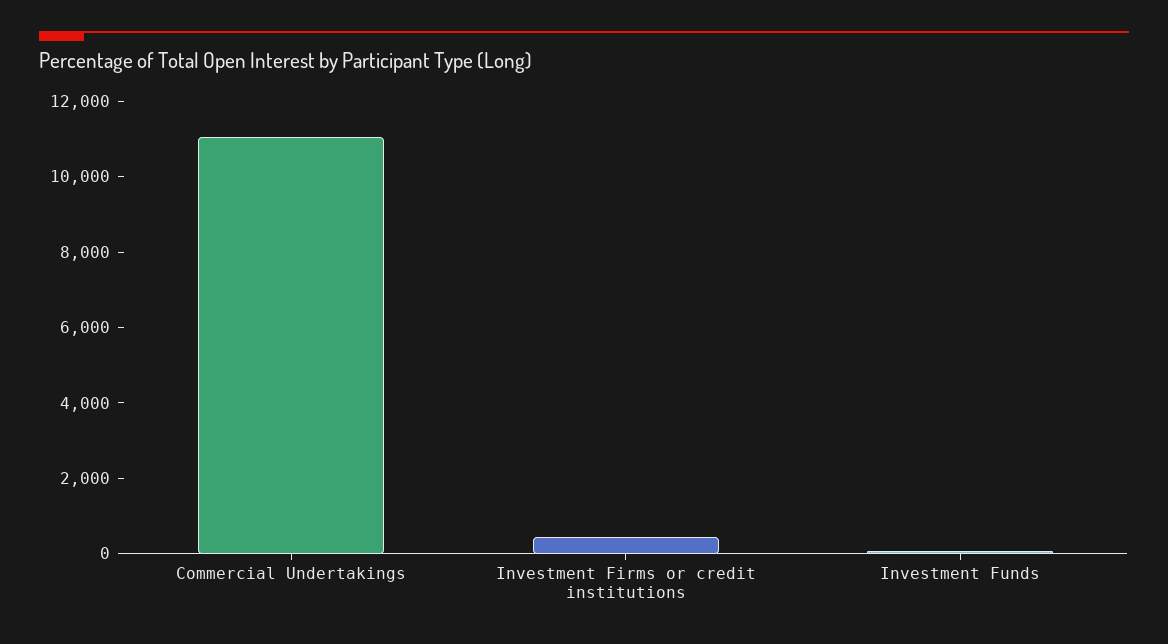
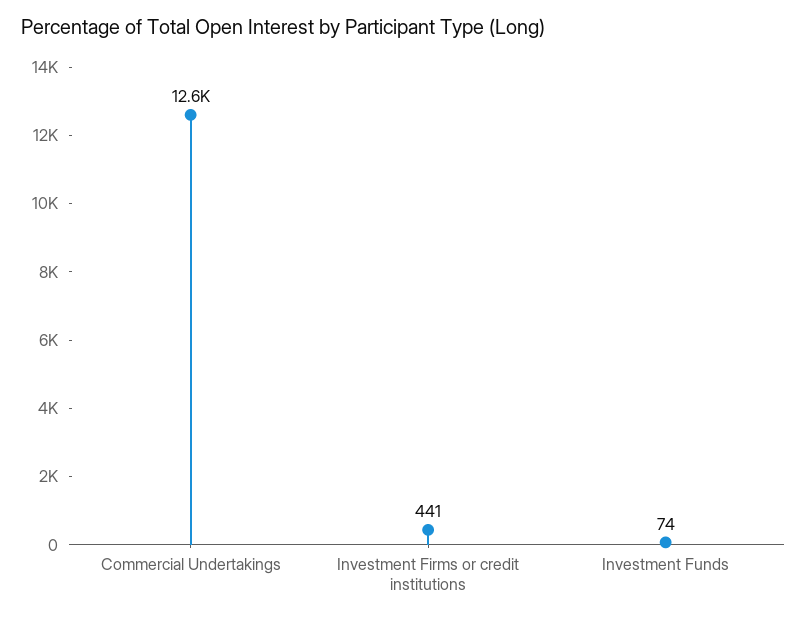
Commercial Undertakings: 11000 -> 12600

